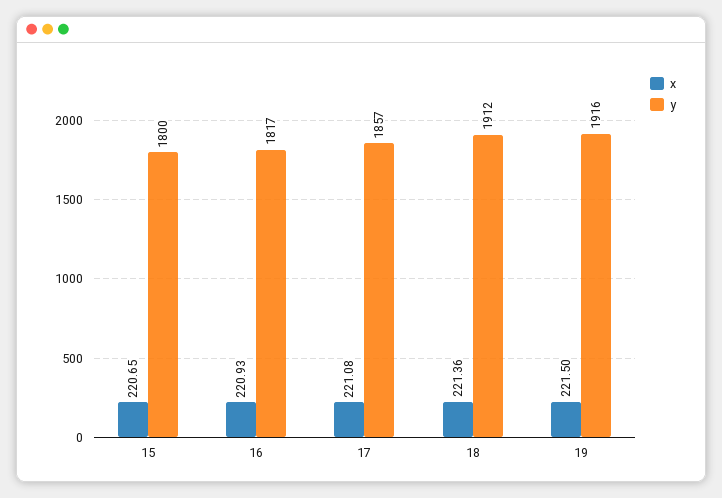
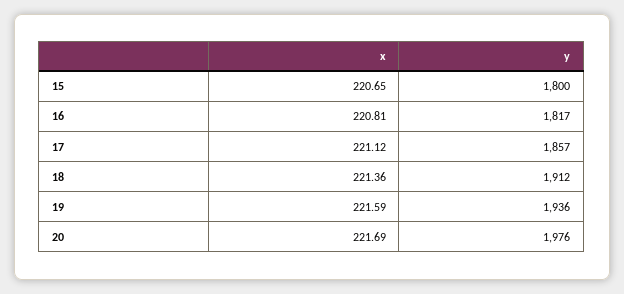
x, 16: 220.93 -> 220.81
x, 17: 221.08 -> 221.12
x, 19: 221.5 -> 221.59
y, 19: 1916 -> 1936
x, 20: none -> 221.69
y, 20: none -> 1976

